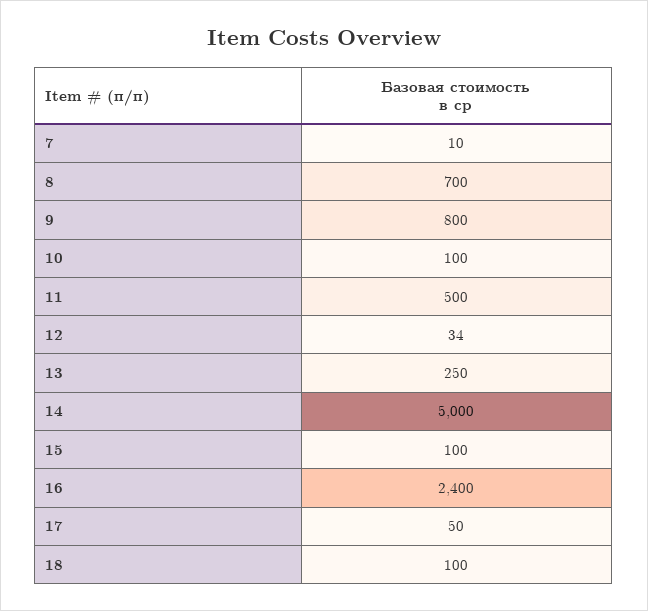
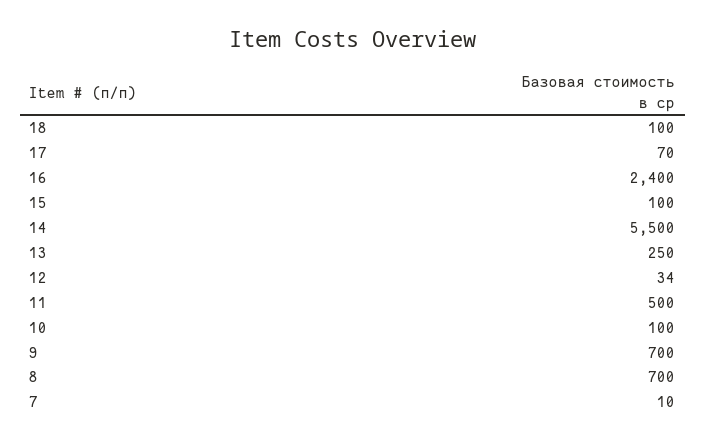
9: 800 -> 700
14: 5000 -> 5500
17: 50 -> 70

